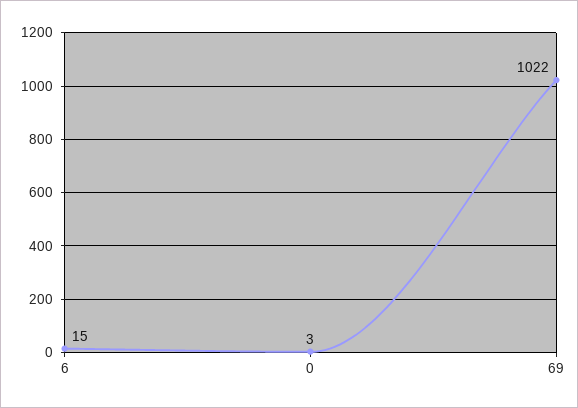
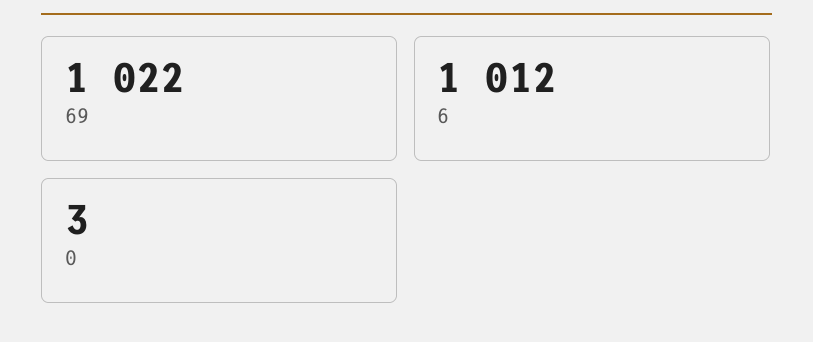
6: 15 -> 1012

